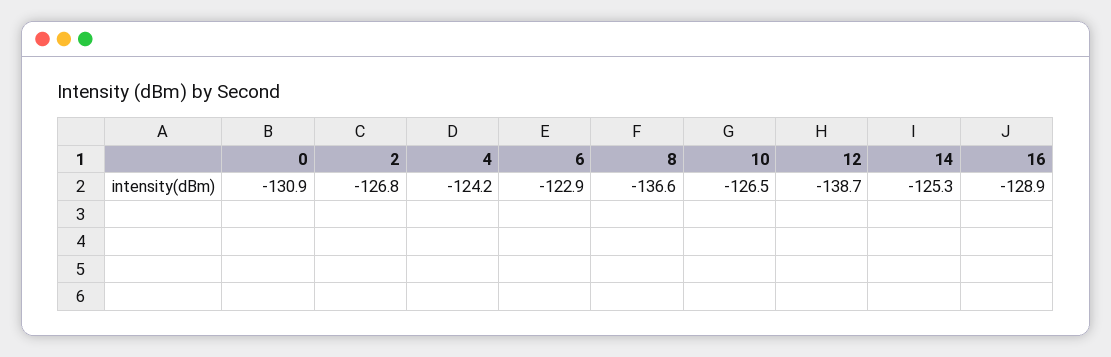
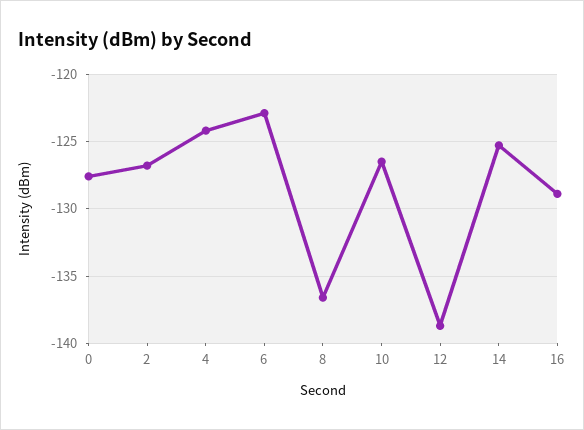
0: -130.9 -> -127.5

